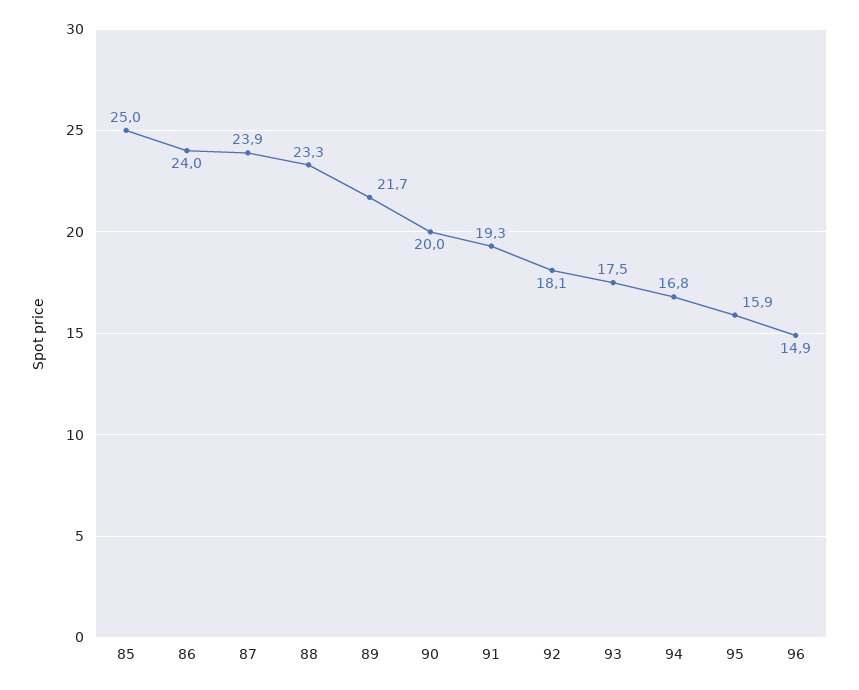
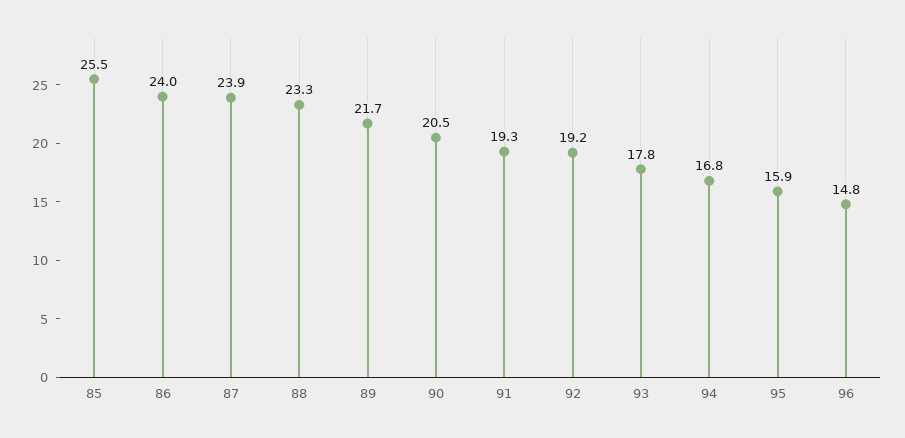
85: 25 -> 25.5
90: 20 -> 20.5
92: 18.1 -> 19.2
93: 17.5 -> 17.8
96: 14.9 -> 14.8

